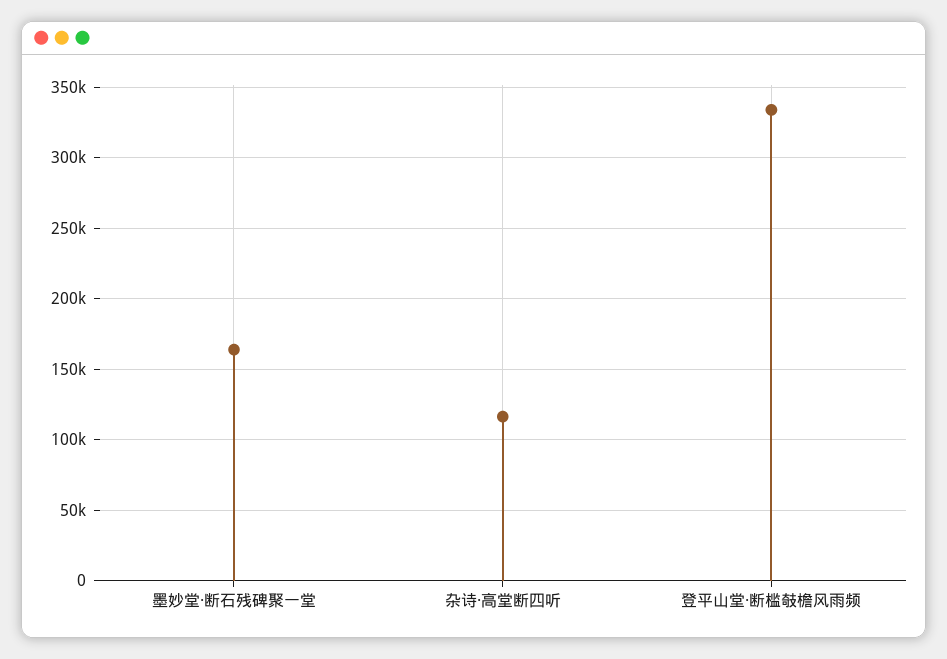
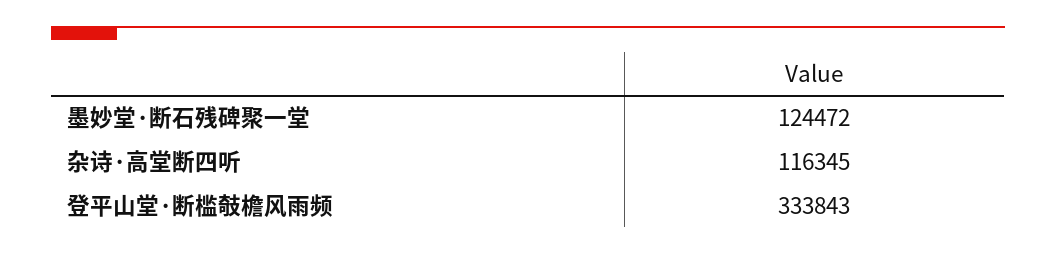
墨妙堂·断石残碑聚一堂: 165000 -> 124472

